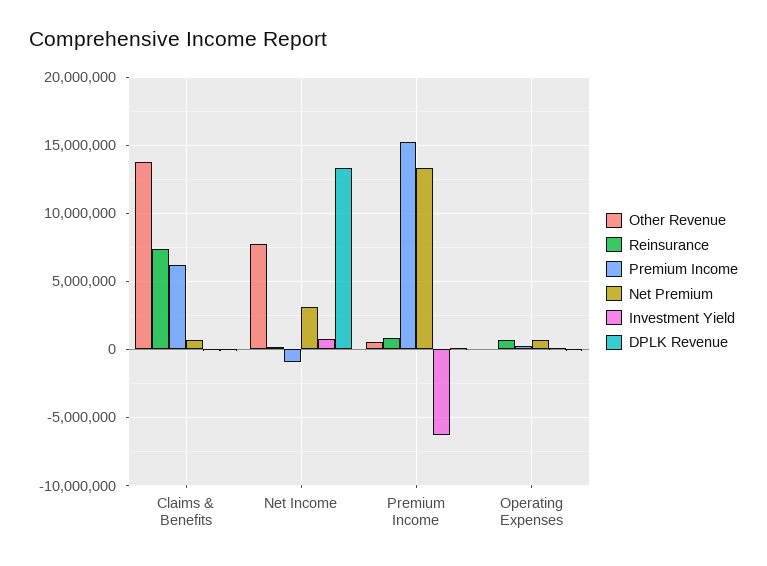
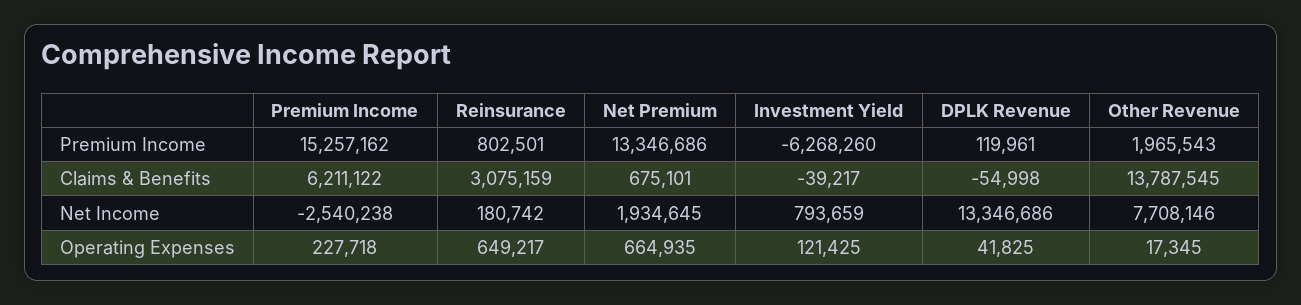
Reinsurance, Claims & Benefits: 7500000 -> 3075159
Premium Income, Net Income: -1000000 -> -2540238
Net Premium, Net Income: 3000000 -> 1934645
Other Revenue, Premium Income: 500000 -> 1965543

